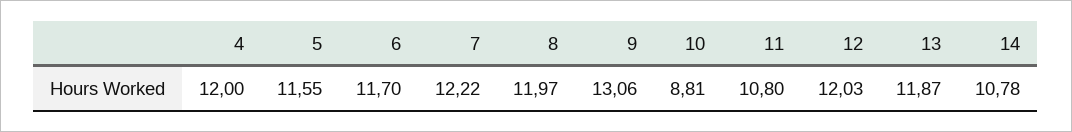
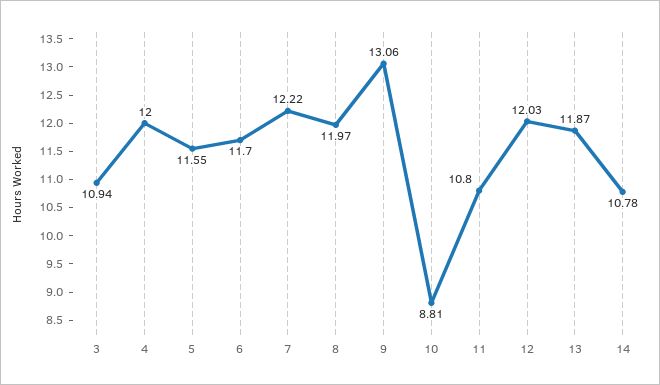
3: none -> 10.94

